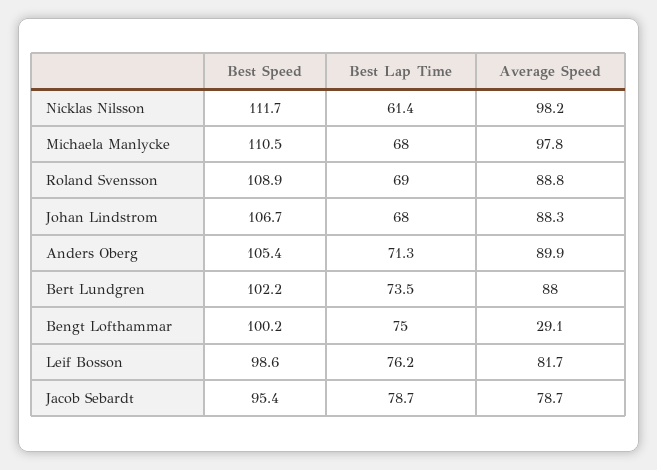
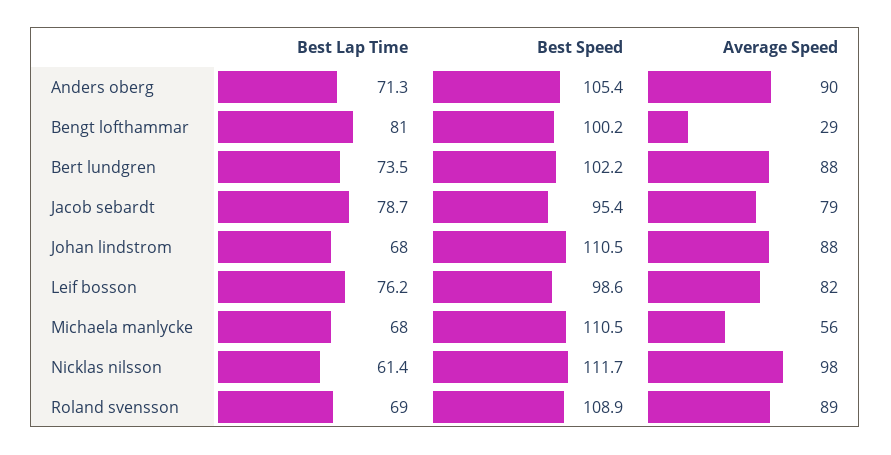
Average Speed, Michaela Manlycke: 97.8 -> 56
Best Speed, Johan Lindstrom: 106.7 -> 110.5
Best Lap Time, Bengt Lofthammar: 75 -> 81

